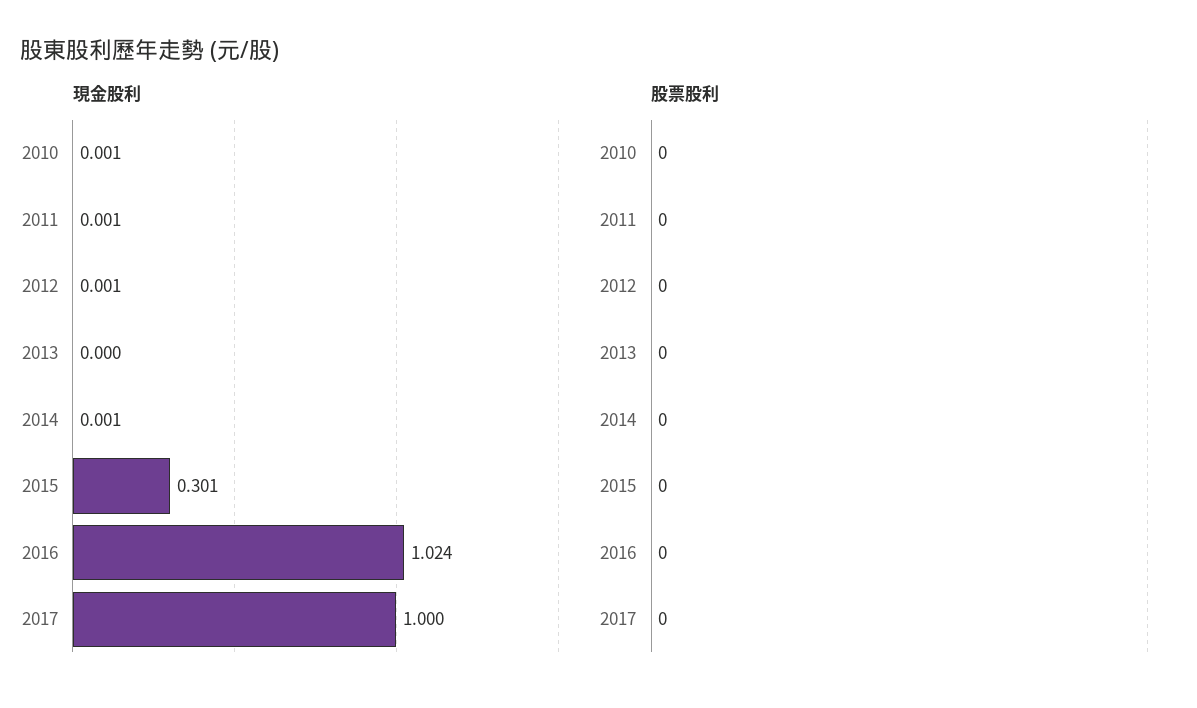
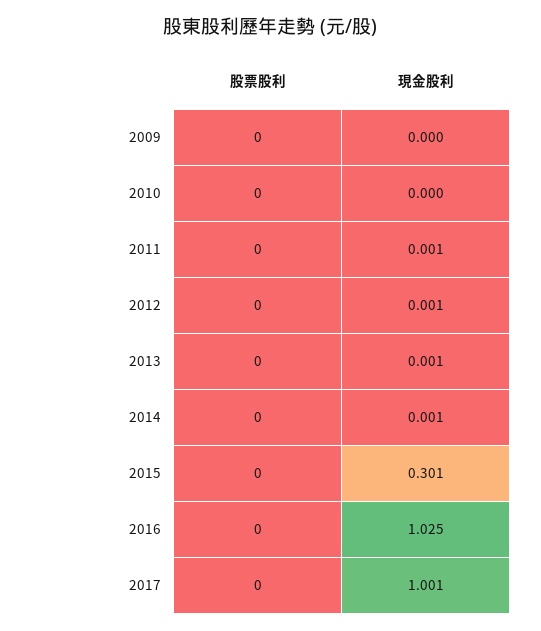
現金股利, 2010: 0.001 -> 0
現金股利, 2013: 0 -> 0.001
現金股利, 2016: 1.024 -> 1.025
現金股利, 2017: 1 -> 1.001
股票股利, 2009: none -> 0
現金股利, 2009: none -> 0

